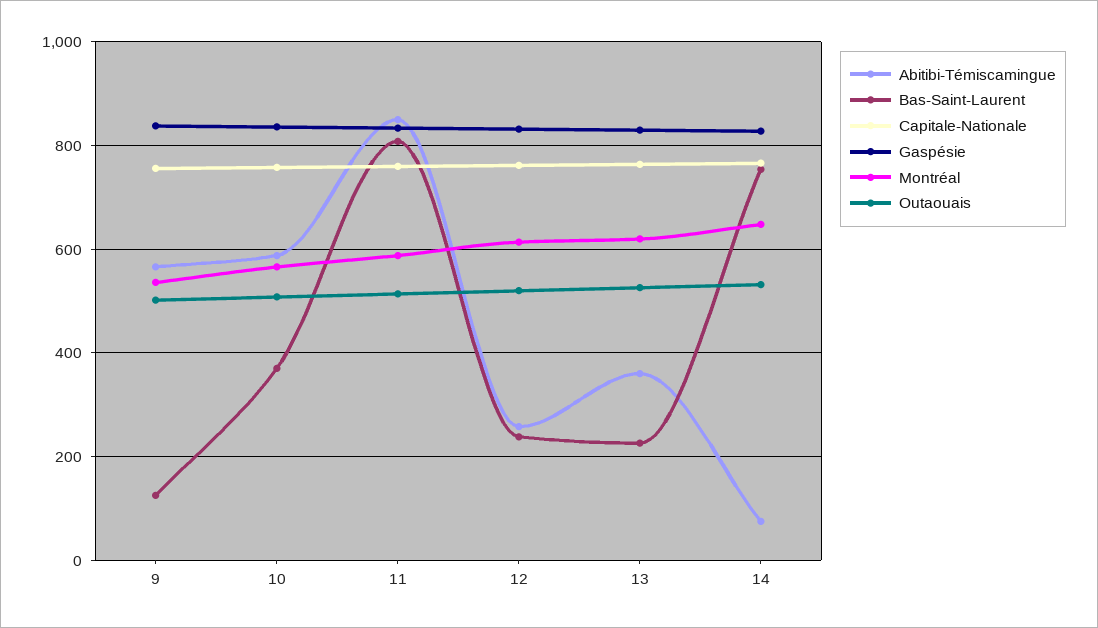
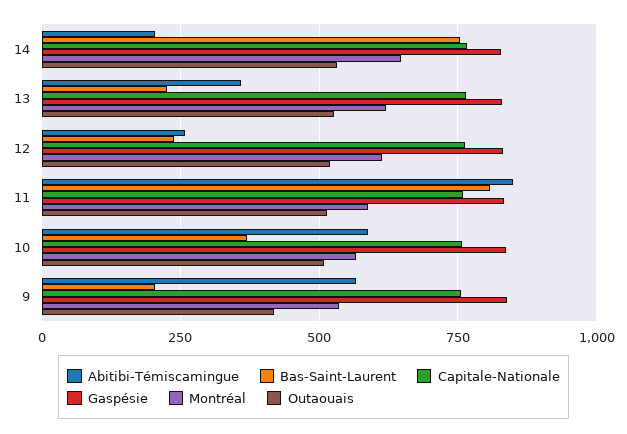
Bas-Saint-Laurent, 9: 120 -> 200
Outaouais, 9: 500 -> 425
Abitibi-Témiscamingue, 14: 80 -> 200

